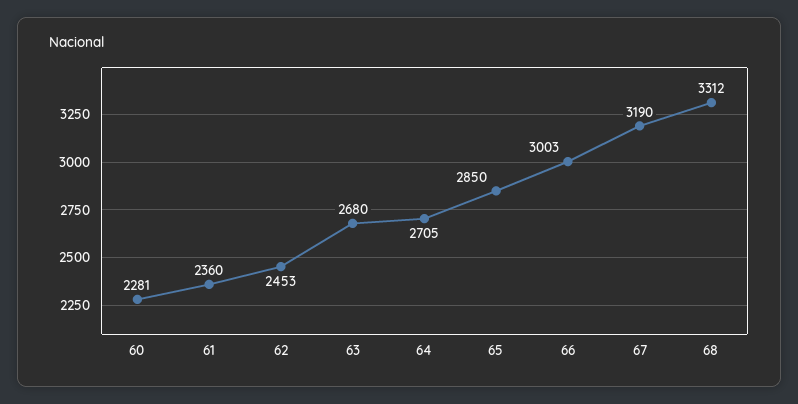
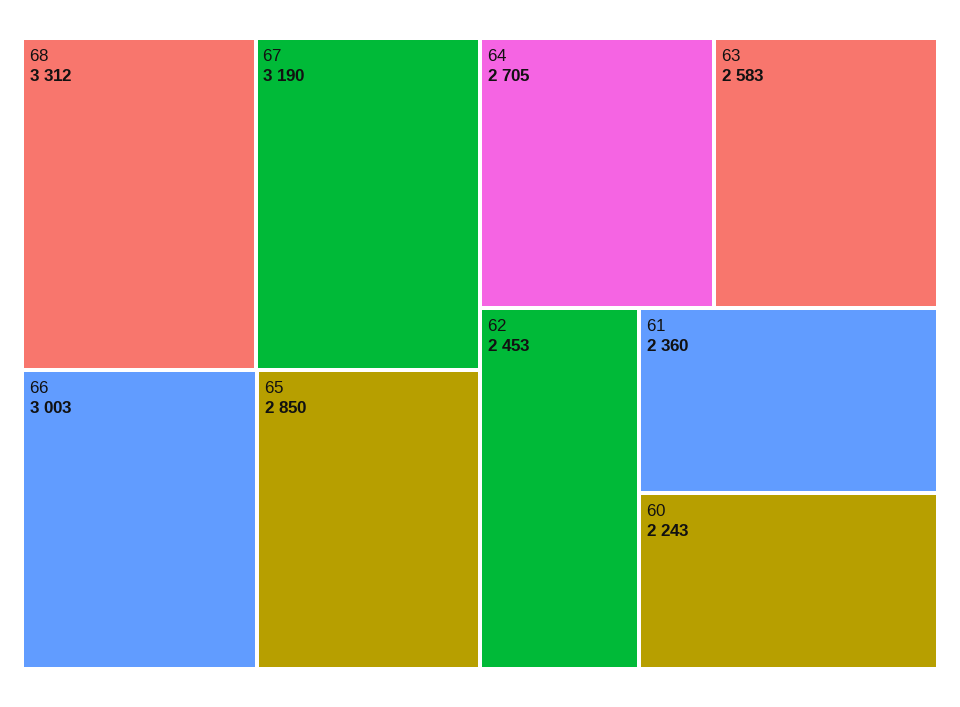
60: 2281 -> 2243
63: 2680 -> 2583

